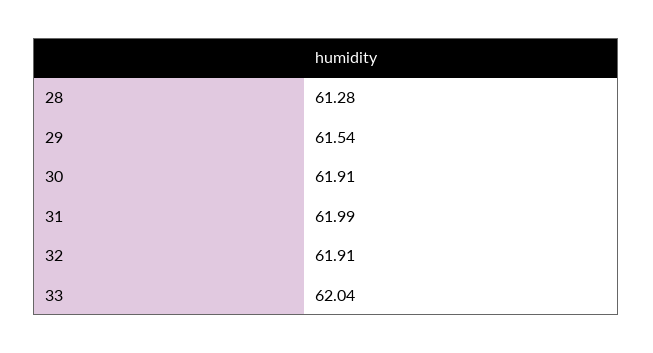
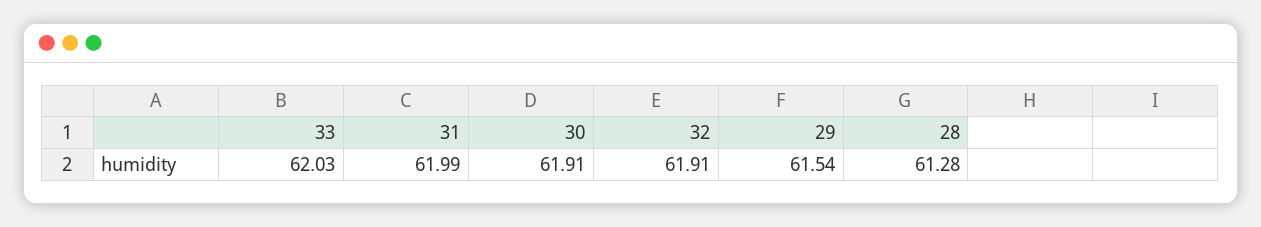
33: 62.04 -> 62.03

